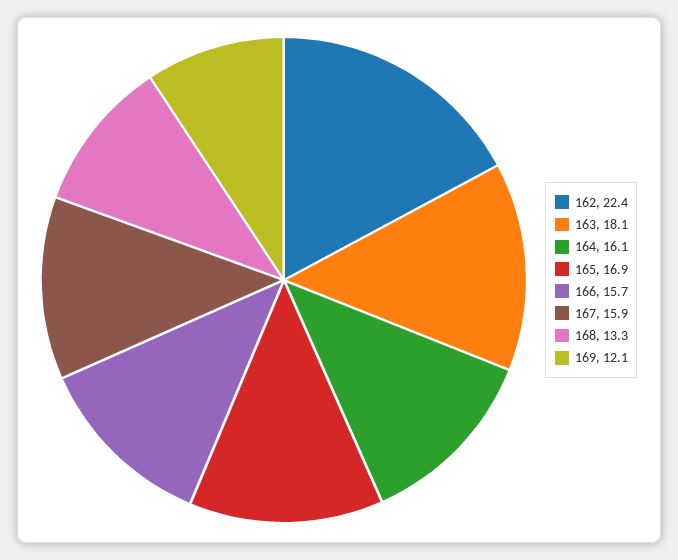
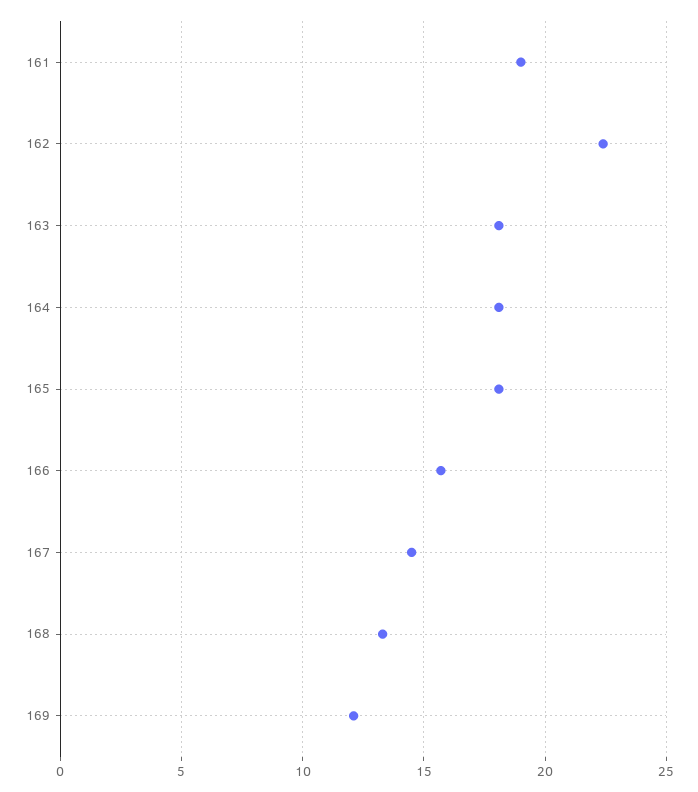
164: 16.1 -> 18
165: 16.9 -> 18
167: 15.9 -> 14.5
161: none -> 19

